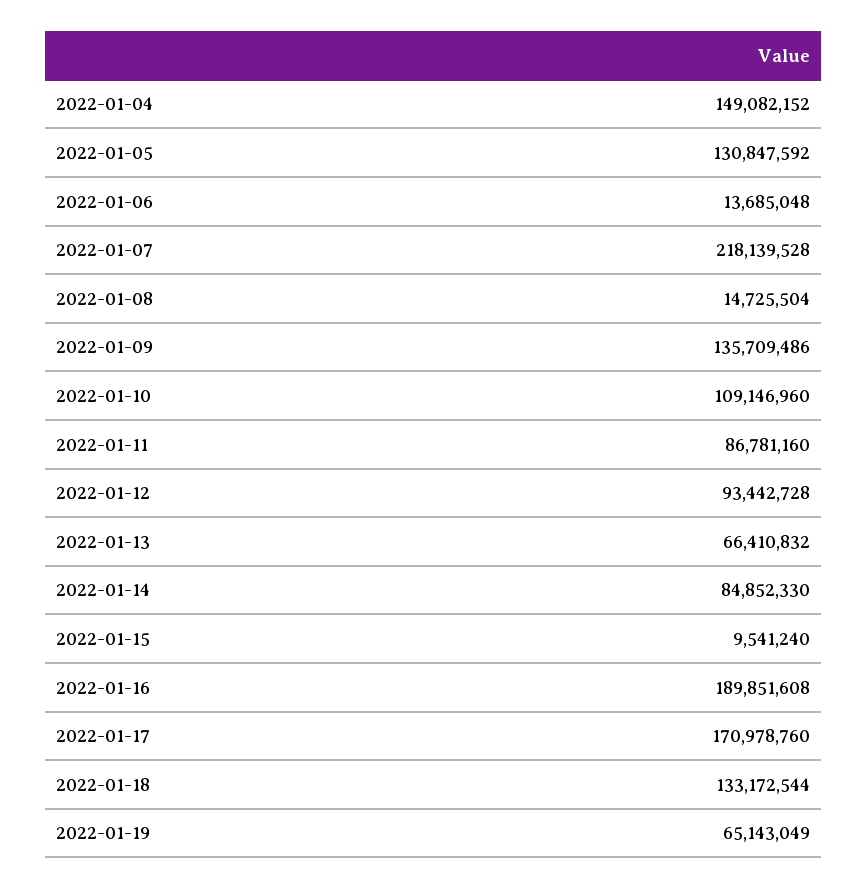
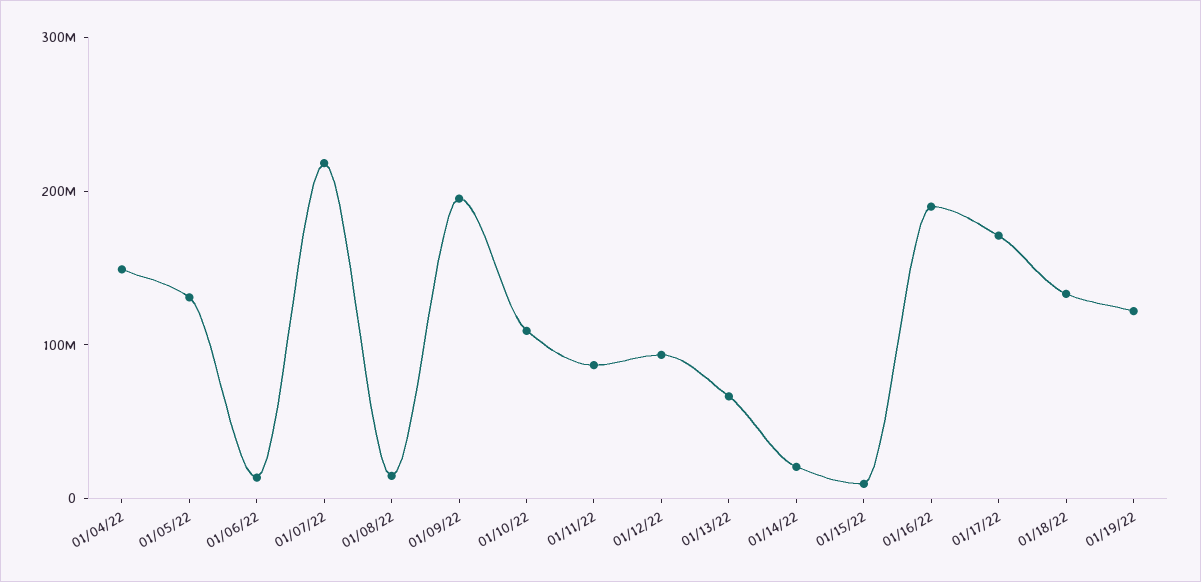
2022-01-09: 135709486 -> 200000000
2022-01-14: 84852330 -> 20000000
2022-01-19: 65143049 -> 120000000

